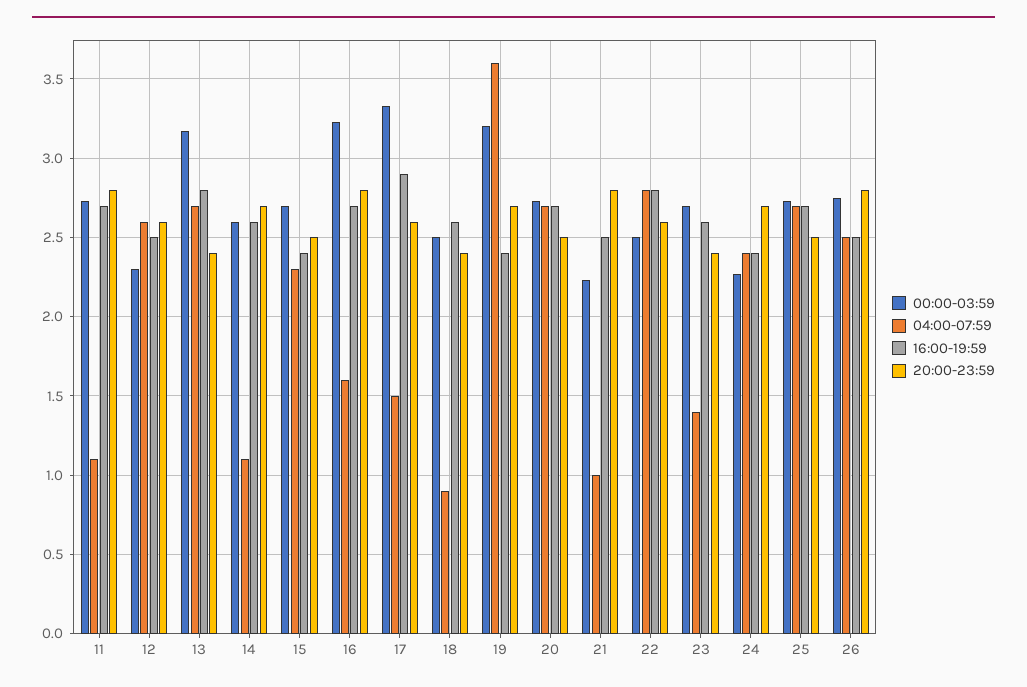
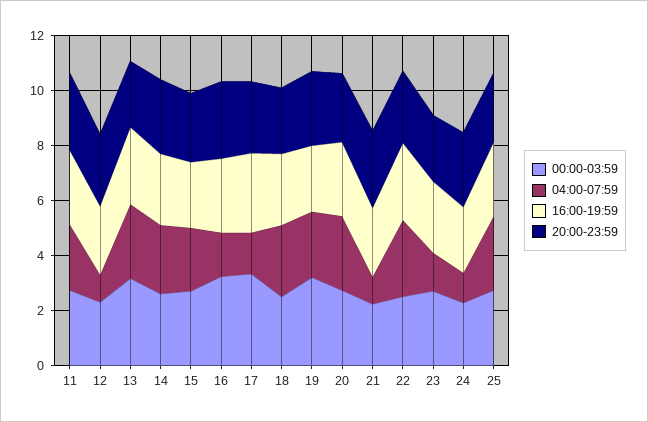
04:00-07:59, 11: 1.1 -> 2.5
04:00-07:59, 12: 2.6 -> 1
04:00-07:59, 14: 1.1 -> 2.5
04:00-07:59, 18: 0.9 -> 2.5
04:00-07:59, 19: 3.6 -> 2.5
04:00-07:59, 24: 2.4 -> 1
00:00-03:59, 26: 2.75 -> none
04:00-07:59, 26: 2.5 -> none
16:00-19:59, 26: 2.5 -> none
20:00-23:59, 26: 2.8 -> none

